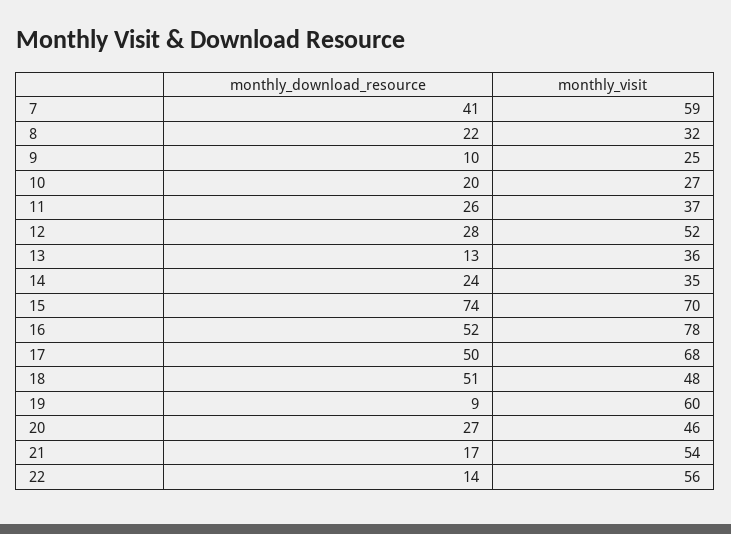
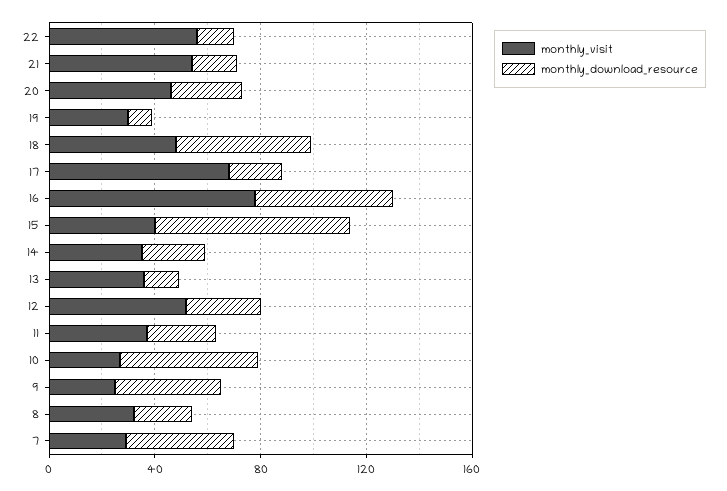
monthly_visit, 7: 59 -> 30
monthly_download_resource, 9: 10 -> 40
monthly_download_resource, 10: 20 -> 50
monthly_visit, 15: 70 -> 40
monthly_download_resource, 17: 50 -> 20
monthly_visit, 19: 60 -> 30

